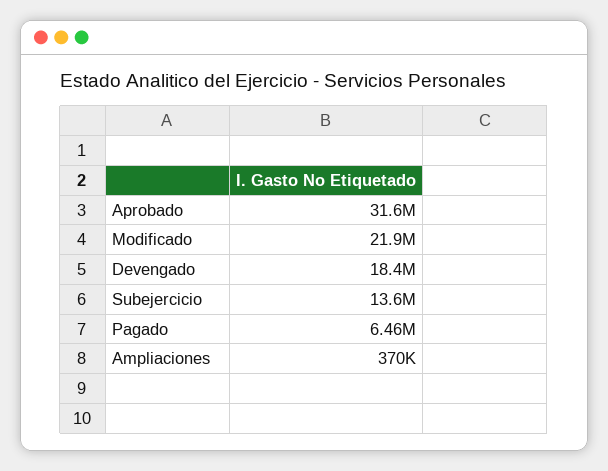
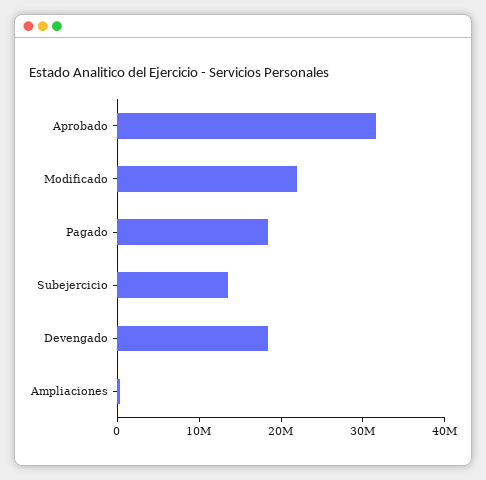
Pagado: 6460000 -> 18000000

